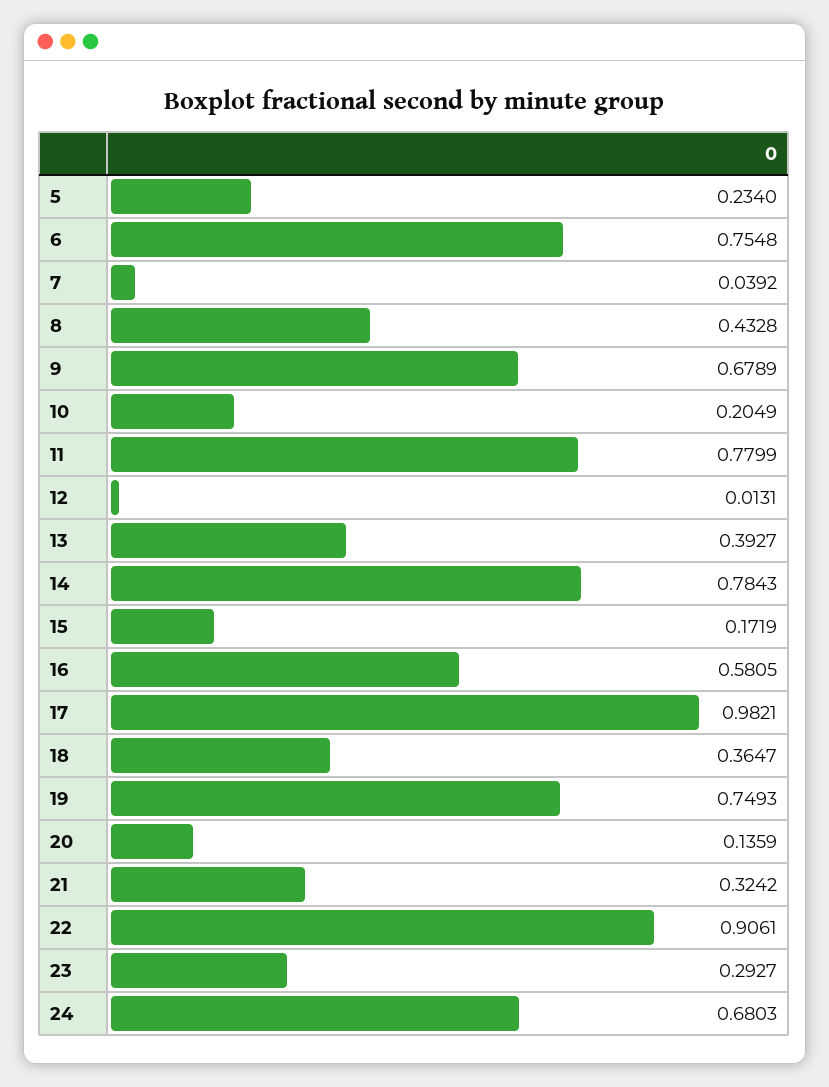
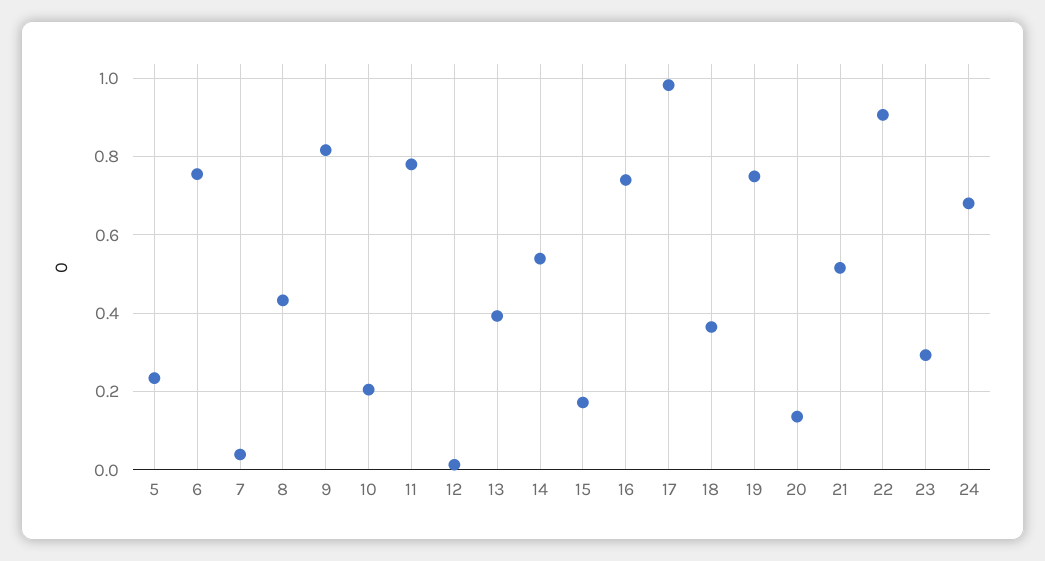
9: 0.6789 -> 0.82
14: 0.7843 -> 0.54
16: 0.5805 -> 0.74
21: 0.3242 -> 0.52

